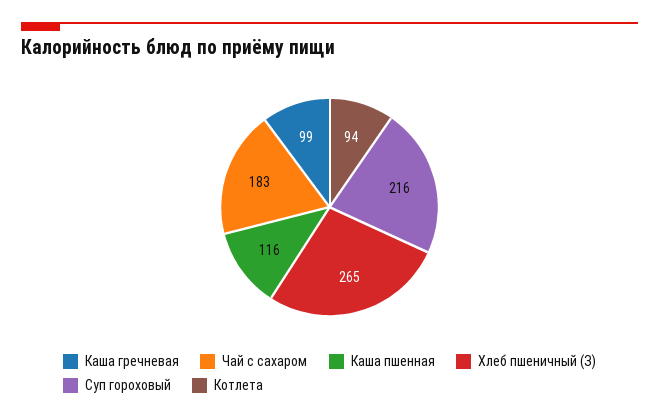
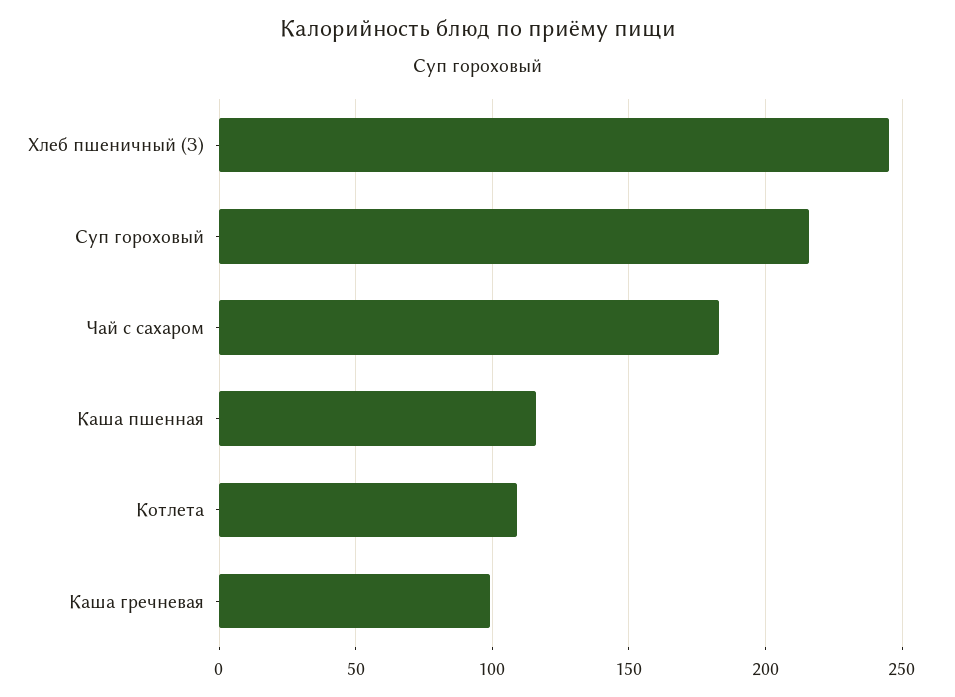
Хлеб пшеничный (З): 265 -> 245
Котлета: 94 -> 110

